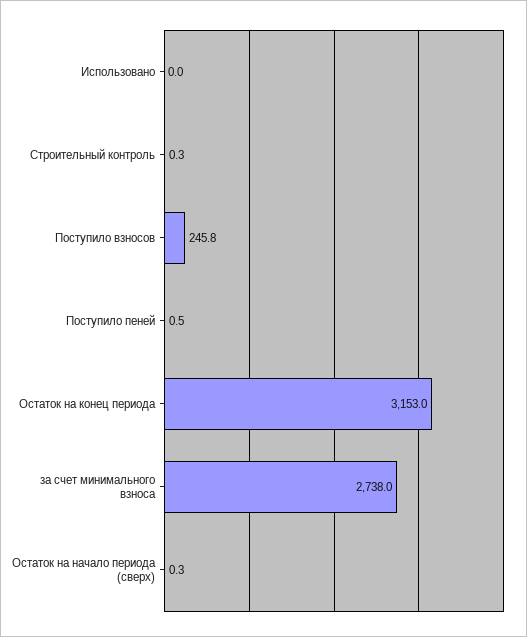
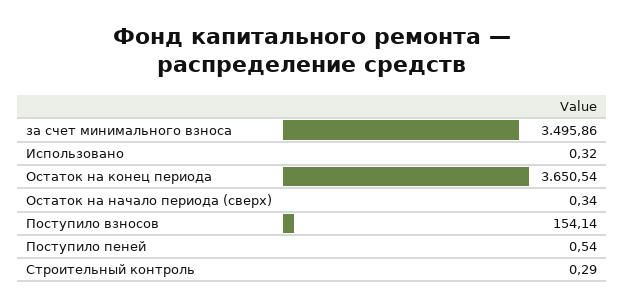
Использовано: 0 -> 0.32
Поступило взносов: 245.8 -> 154.14
Остаток на конец периода: 3153 -> 3650.54
за счет минимального взноса: 2738 -> 3495.86

